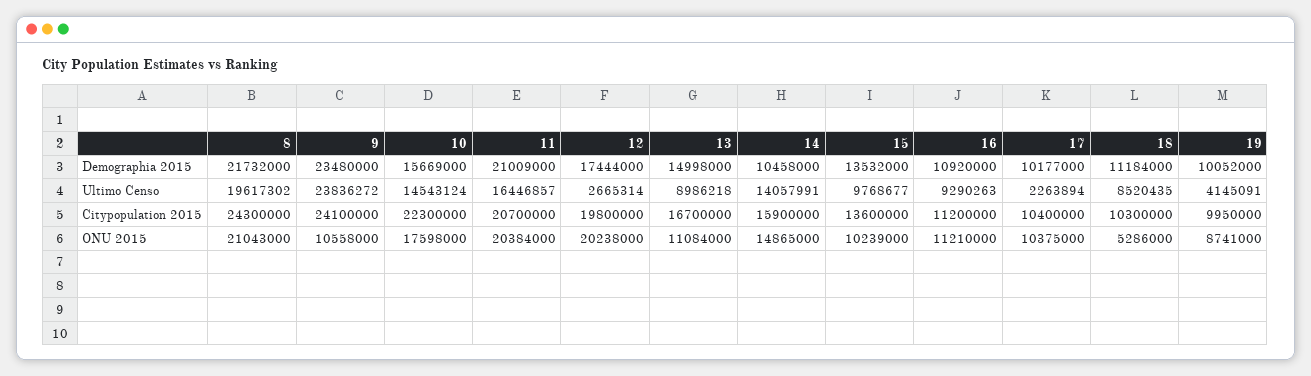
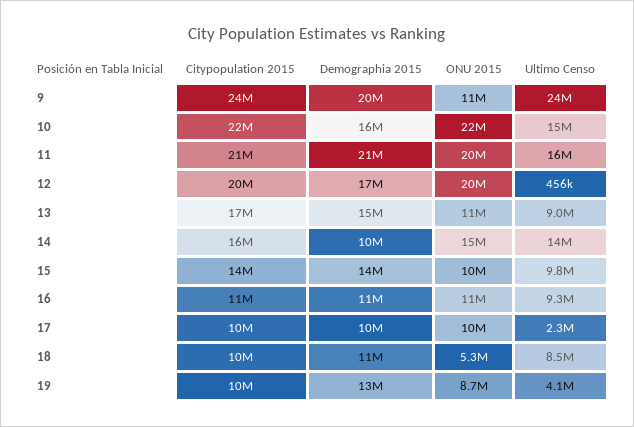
8, Demographia 2015: 21732000 -> none
9, Demographia 2015: 23480000 -> 20000000
19, Demographia 2015: 10052000 -> 13000000
8, Ultimo Censo: 19617302 -> none
12, Ultimo Censo: 2665314 -> 456000
8, Citypopulation 2015: 24300000 -> none
8, ONU 2015: 21043000 -> none
10, ONU 2015: 17598000 -> 22000000

